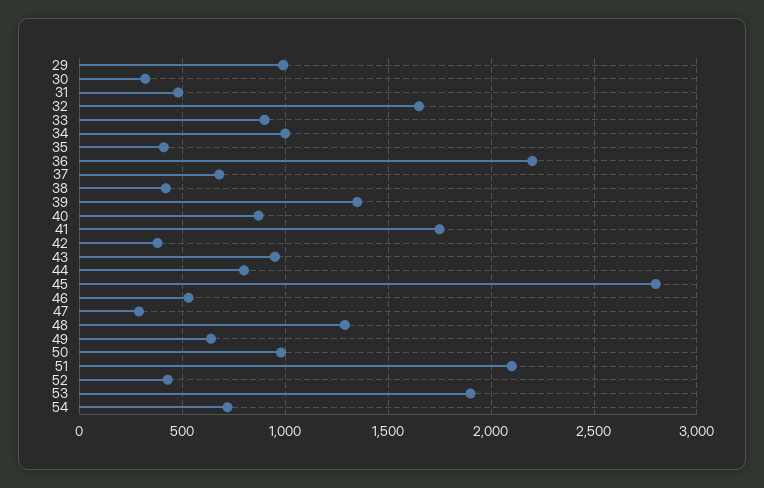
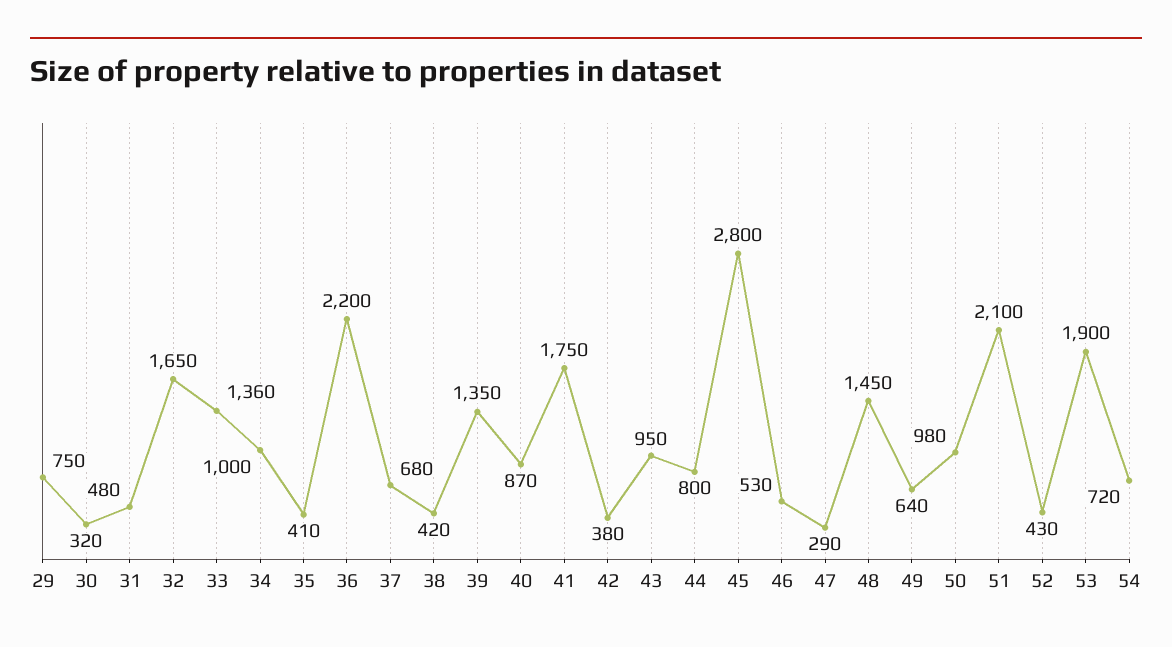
29: 1000 -> 750
33: 900 -> 1360
48: 1300 -> 1450

